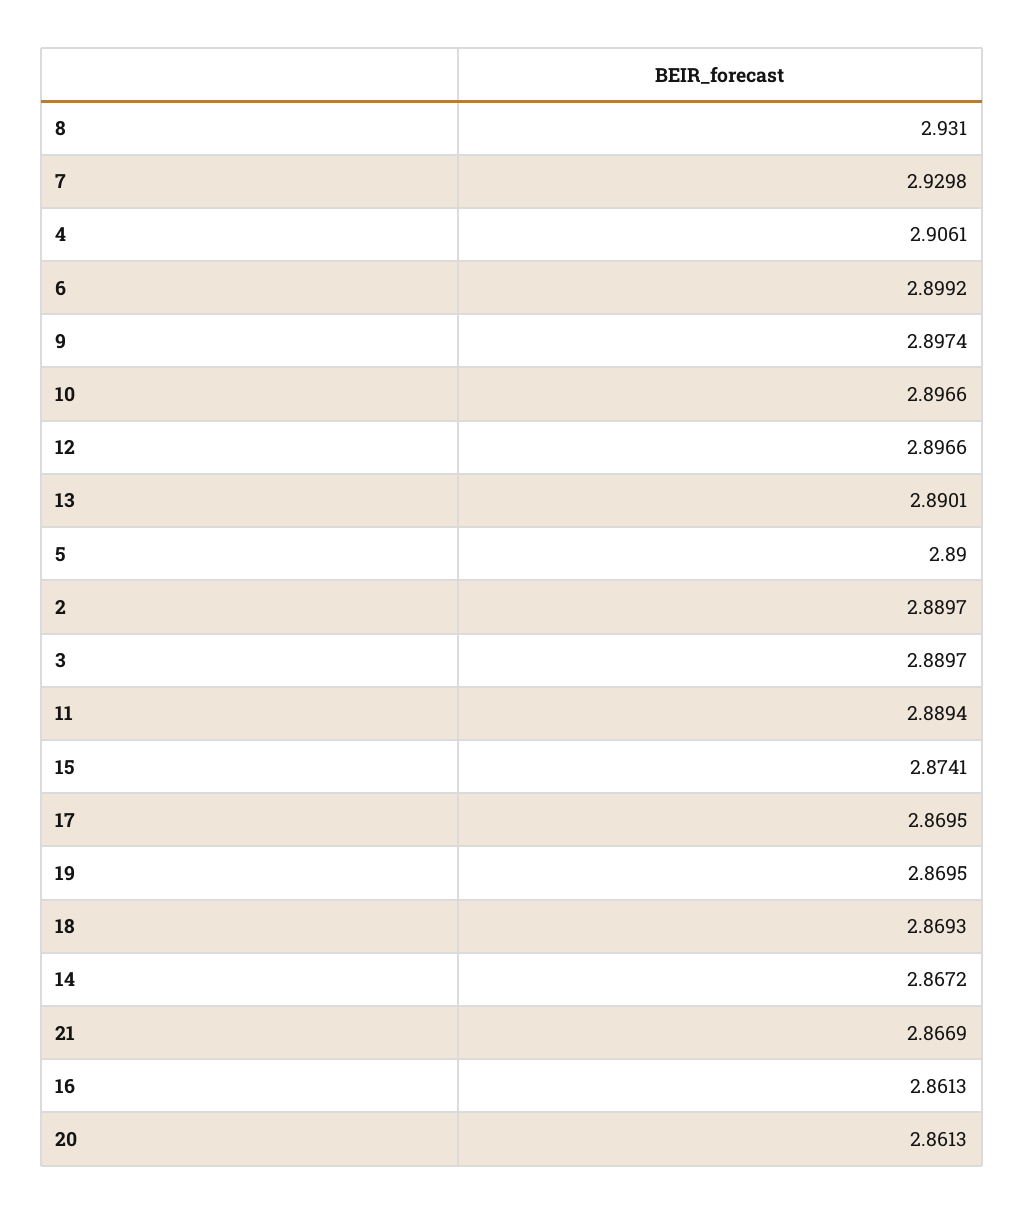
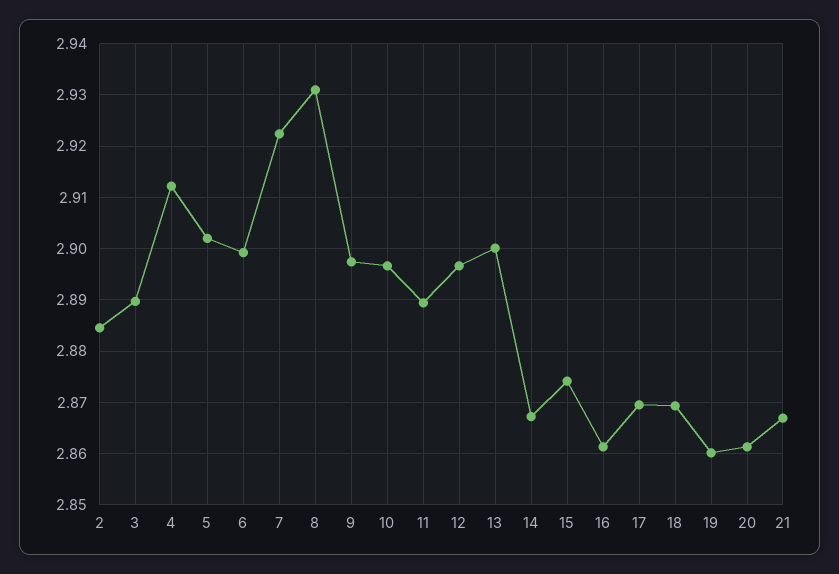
7: 2.9298 -> 2.922
4: 2.9061 -> 2.912
13: 2.8901 -> 2.9
5: 2.89 -> 2.902
2: 2.8897 -> 2.884
19: 2.8695 -> 2.86

